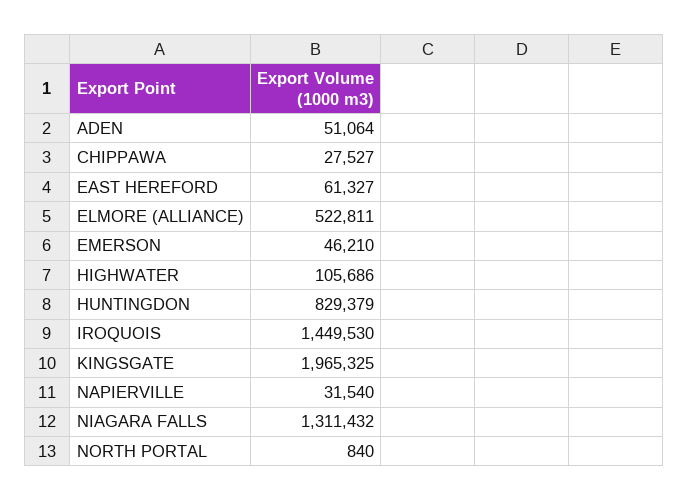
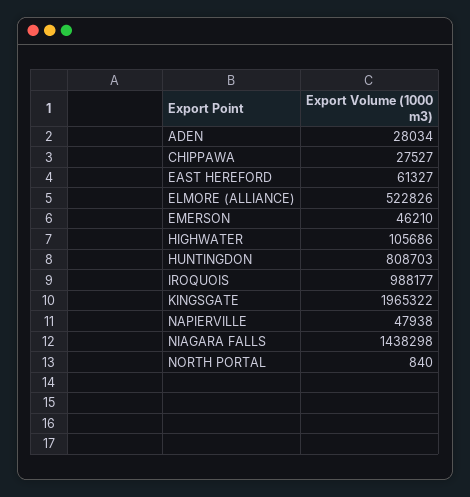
ADEN: 51064 -> 28034
ELMORE (ALLIANCE): 522811 -> 522826
HUNTINGDON: 829379 -> 808703
IROQUOIS: 1449530 -> 988177
KINGSGATE: 1965325 -> 1965322
NAPIERVILLE: 31540 -> 47938
NIAGARA FALLS: 1311432 -> 1438298

